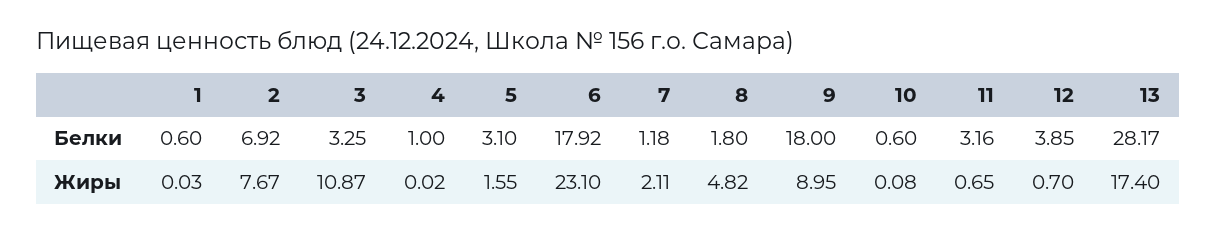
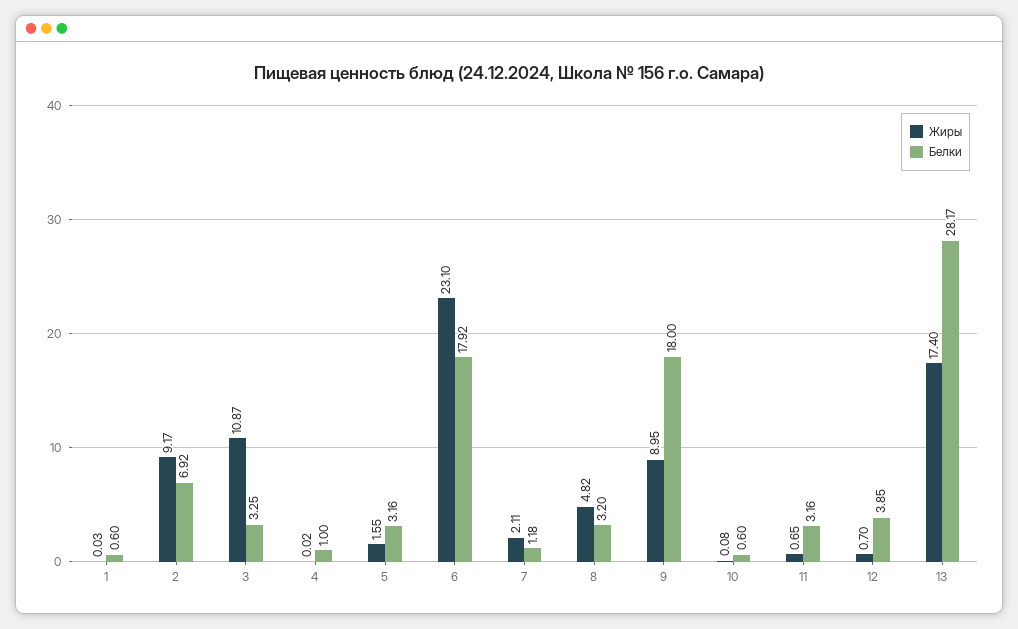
Белки, 5: 3.1 -> 3.16
Белки, 8: 1.8 -> 3.2
Жиры, 2: 7.67 -> 9.17

